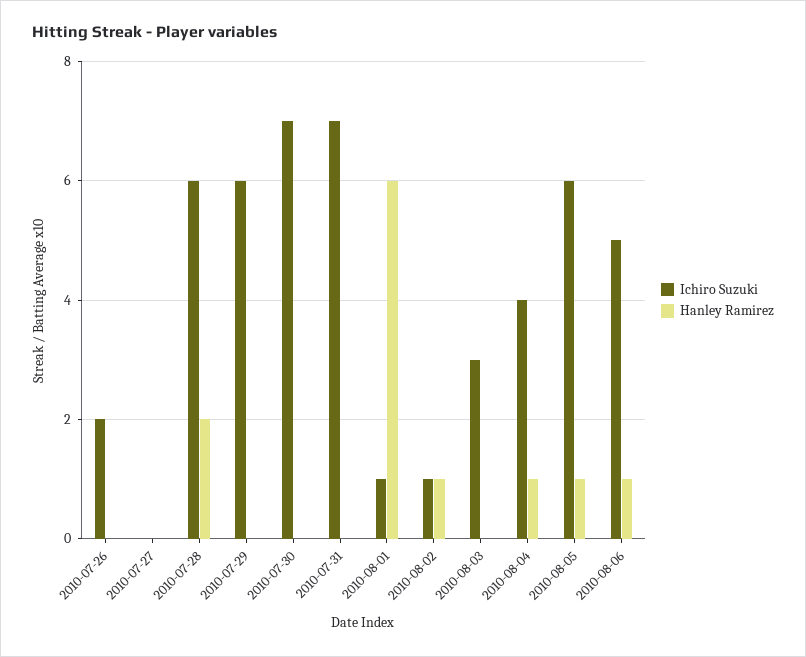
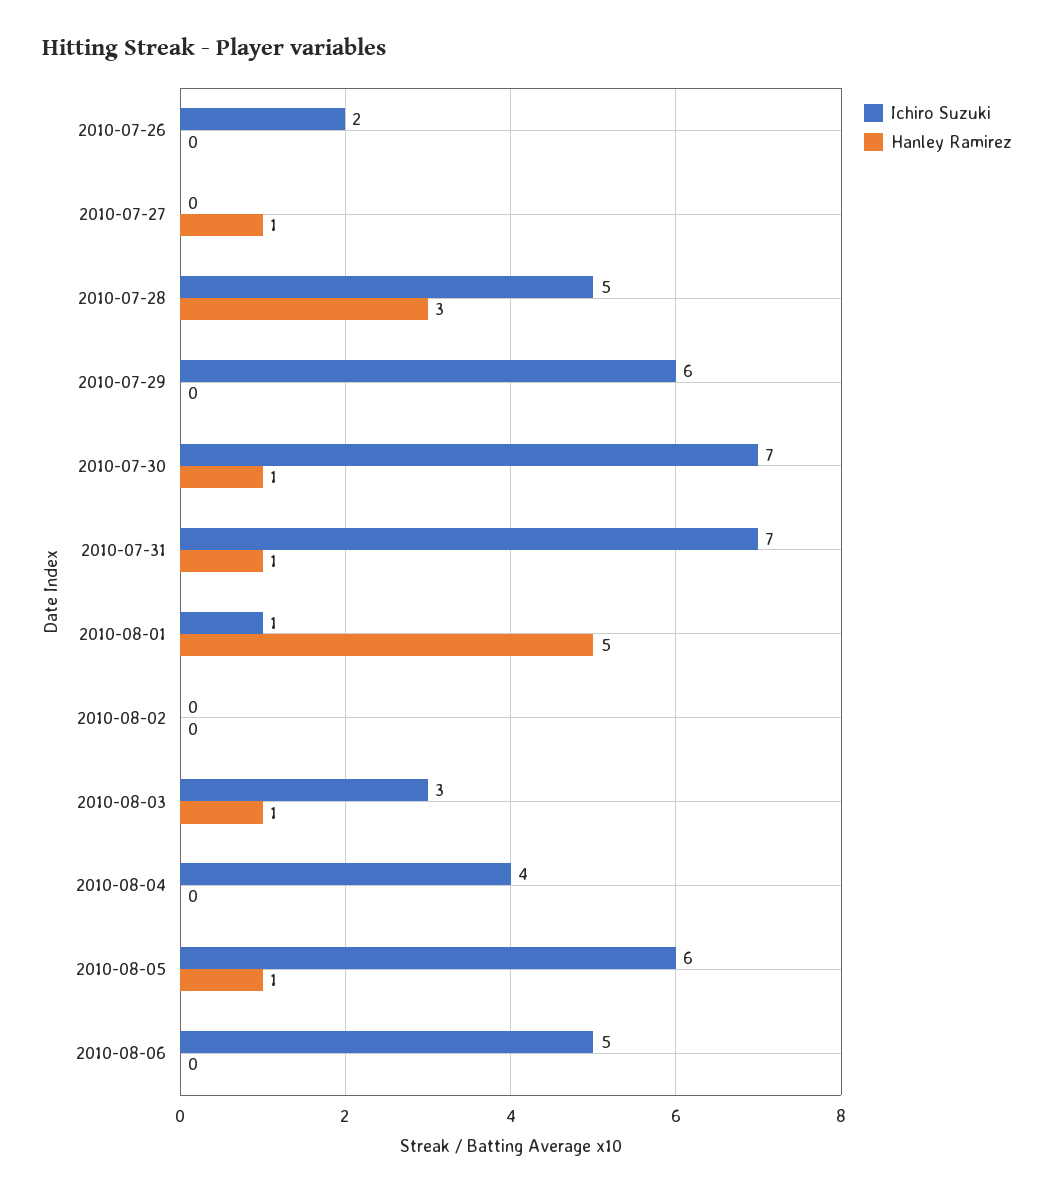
Hanley Ramirez, 2010-07-27: 0 -> 1
Ichiro Suzuki, 2010-07-28: 6 -> 5
Hanley Ramirez, 2010-07-28: 2 -> 3
Hanley Ramirez, 2010-07-30: 0 -> 1
Hanley Ramirez, 2010-07-31: 0 -> 1
Hanley Ramirez, 2010-08-01: 6 -> 5
Ichiro Suzuki, 2010-08-02: 1 -> 0
Hanley Ramirez, 2010-08-02: 1 -> 0
Hanley Ramirez, 2010-08-03: 0 -> 1
Hanley Ramirez, 2010-08-04: 1 -> 0
Hanley Ramirez, 2010-08-06: 1 -> 0

